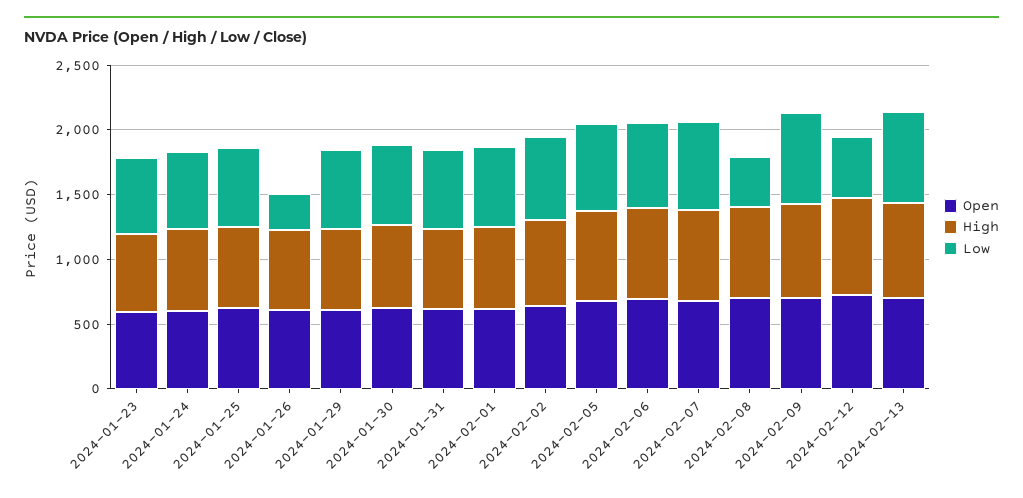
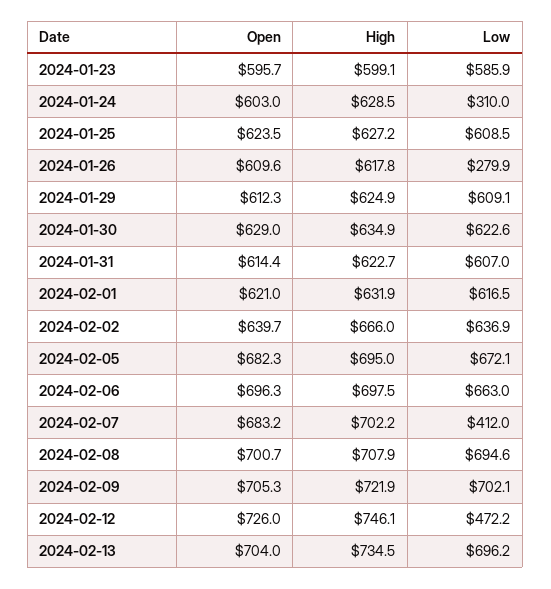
Low, 2024-01-24: 600 -> 310
Low, 2024-02-07: 700 -> 412
Low, 2024-02-08: 400 -> 694.6

